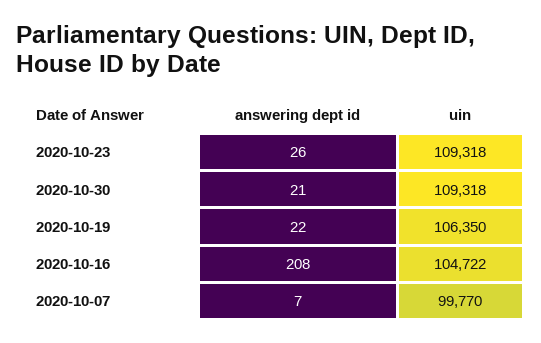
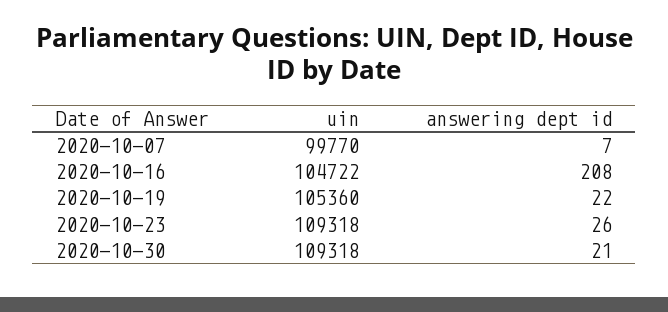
uin, 2020-10-19: 106350 -> 105360

